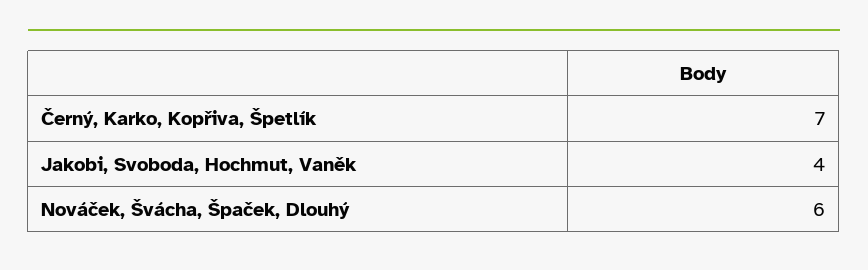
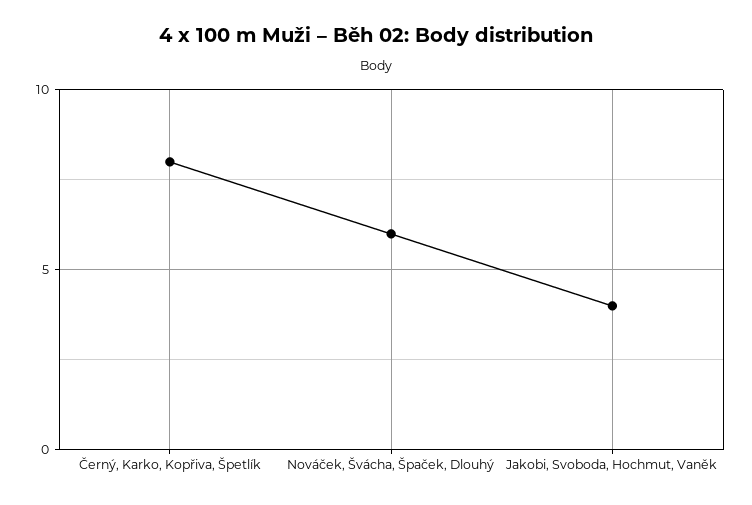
Černý, Karko, Kopřiva, Špetlík: 7 -> 8

